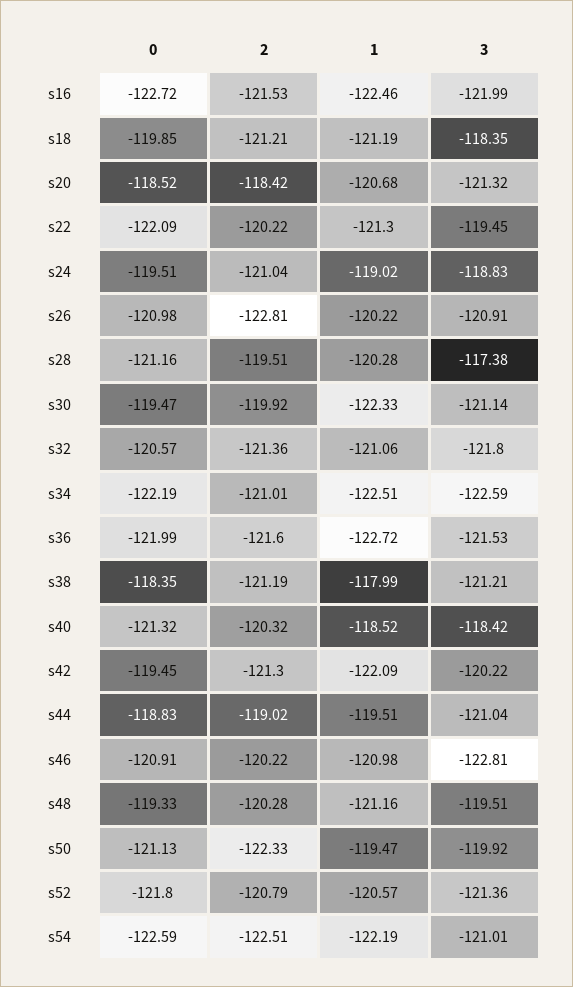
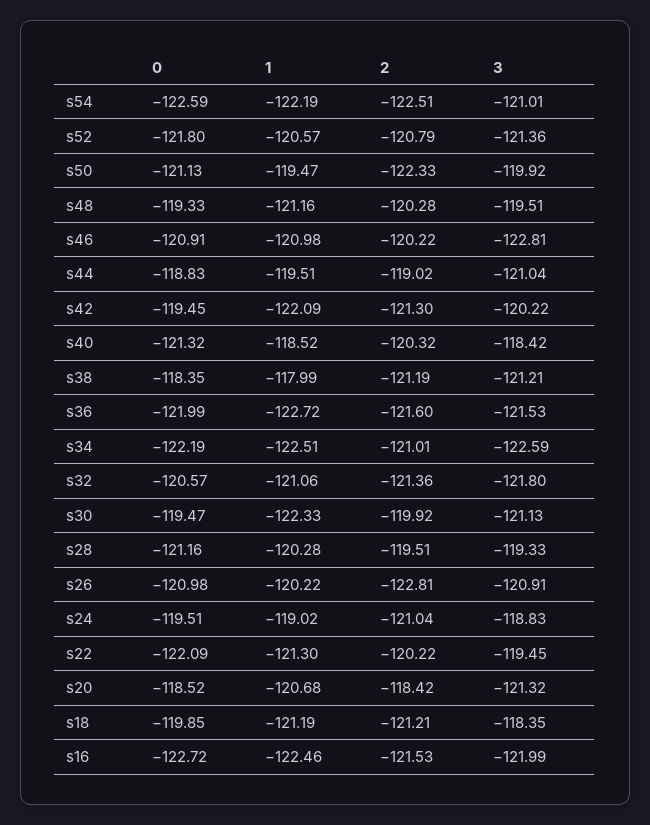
3, s28: -117.38 -> -119.33
3, s30: -121.14 -> -121.13

